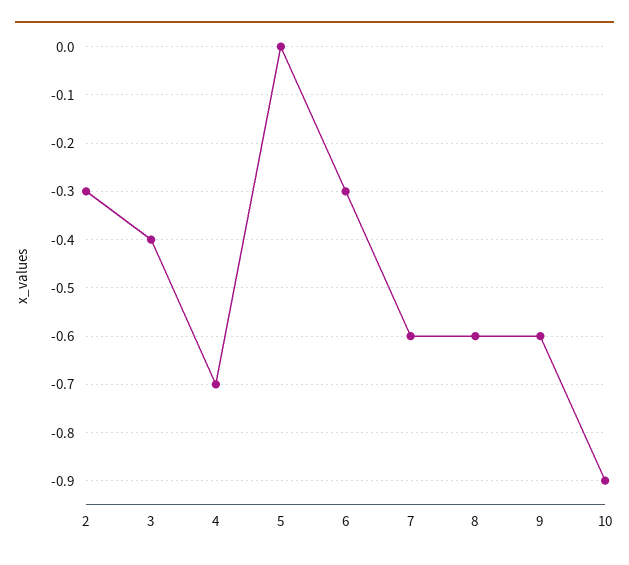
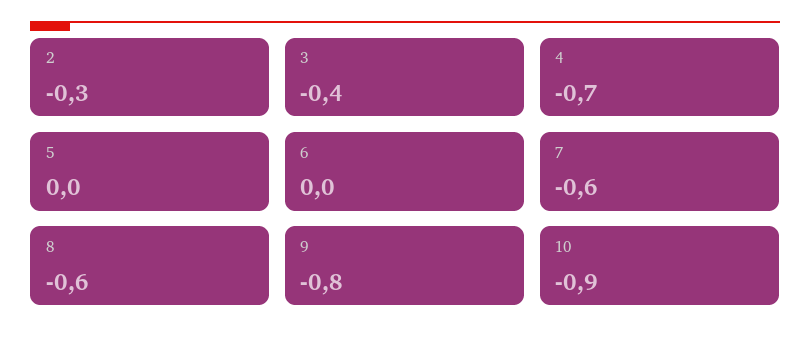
6: -0.3 -> 0
9: -0.6 -> -0.8

